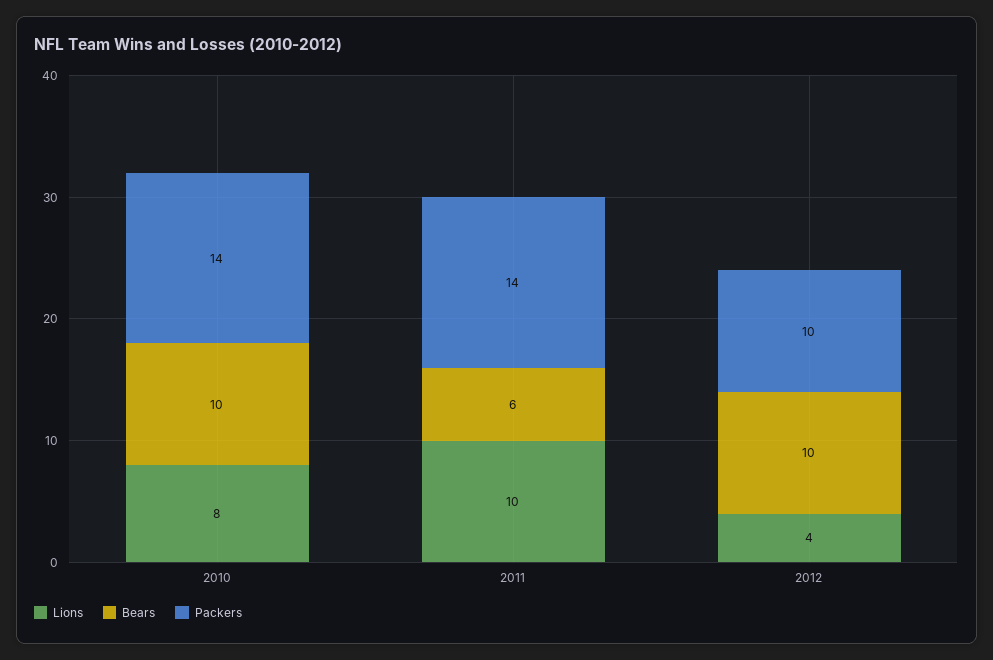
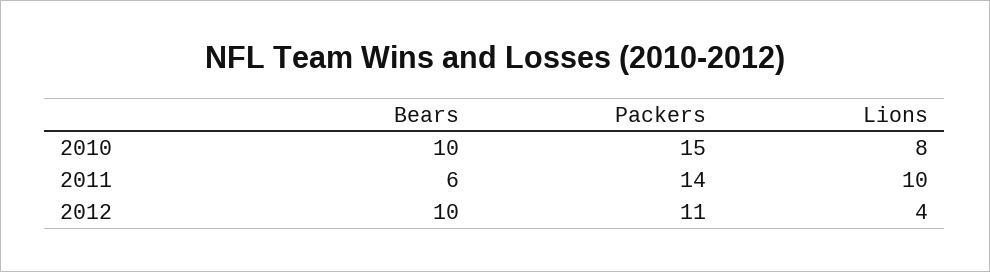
Packers, 2010: 14 -> 15
Packers, 2012: 10 -> 11

